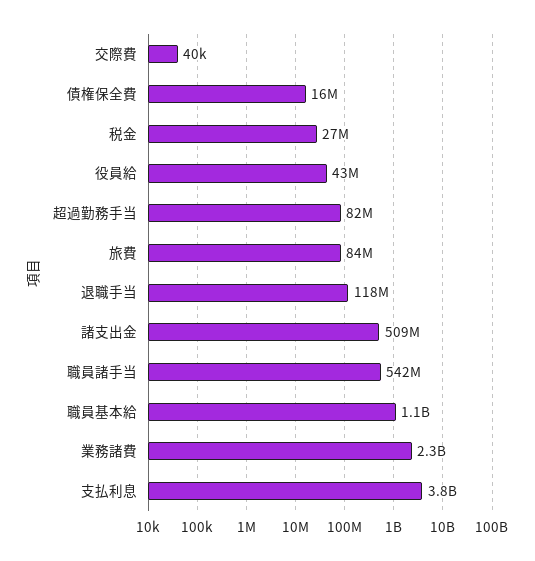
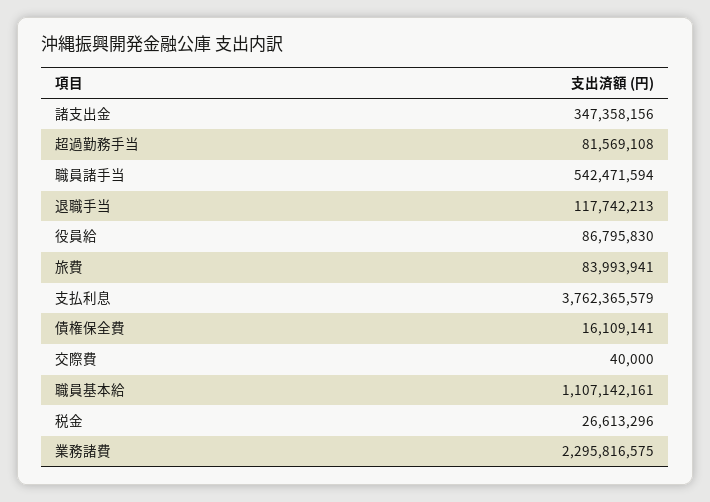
役員給: 43000000 -> 86795830
諸支出金: 509000000 -> 347358156

